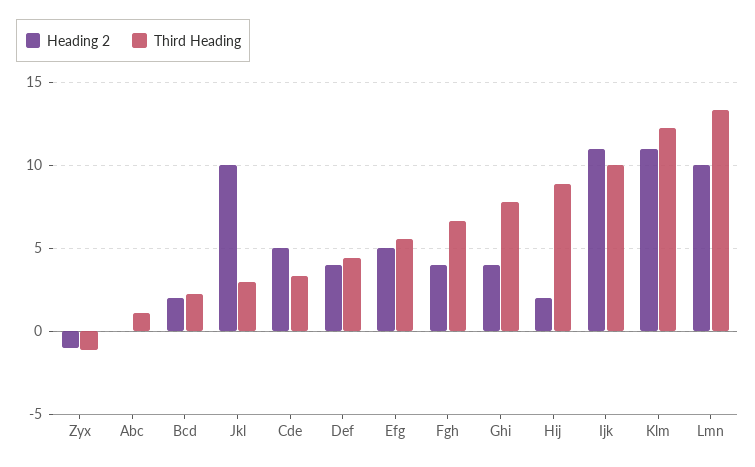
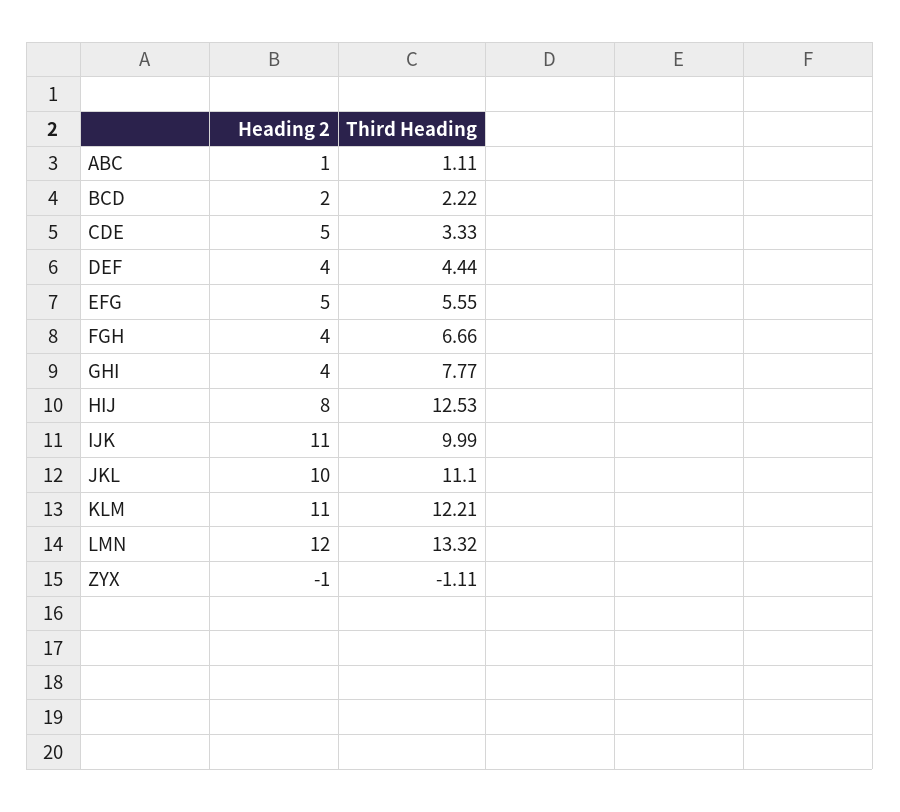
Heading 2, Abc: 0 -> 1
Third Heading, Jkl: 3 -> 11.1
Heading 2, Hij: 2 -> 8
Third Heading, Hij: 9 -> 12.53
Heading 2, Lmn: 10 -> 12

